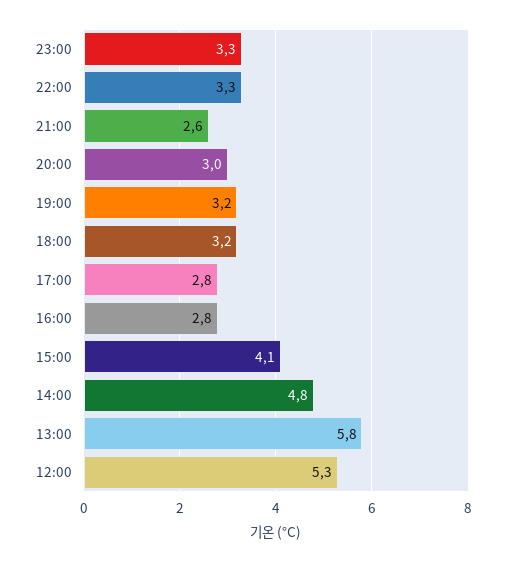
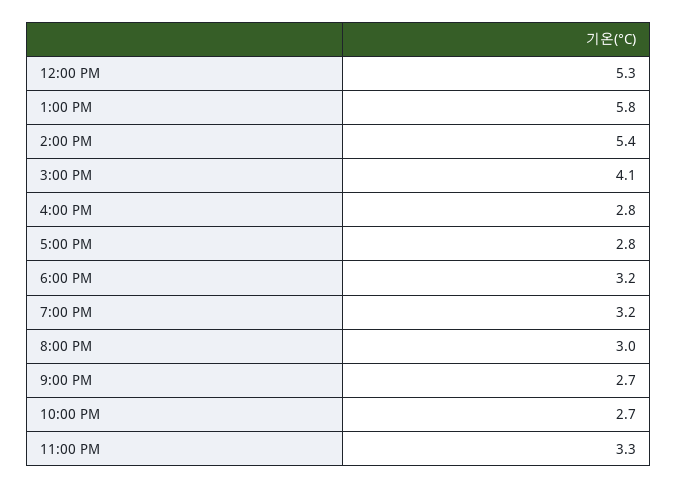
22:00: 3.3 -> 2.7
21:00: 2.6 -> 2.7
14:00: 4.8 -> 5.4

